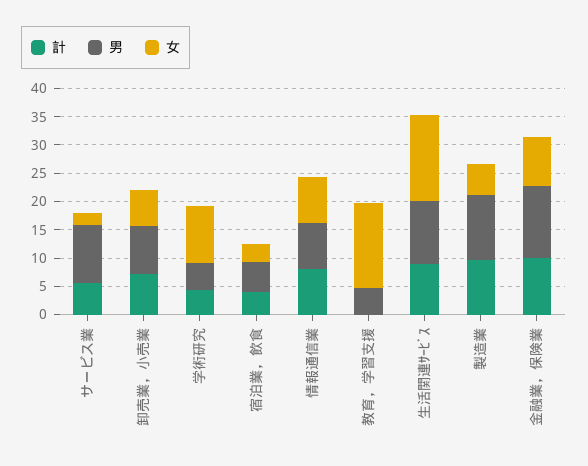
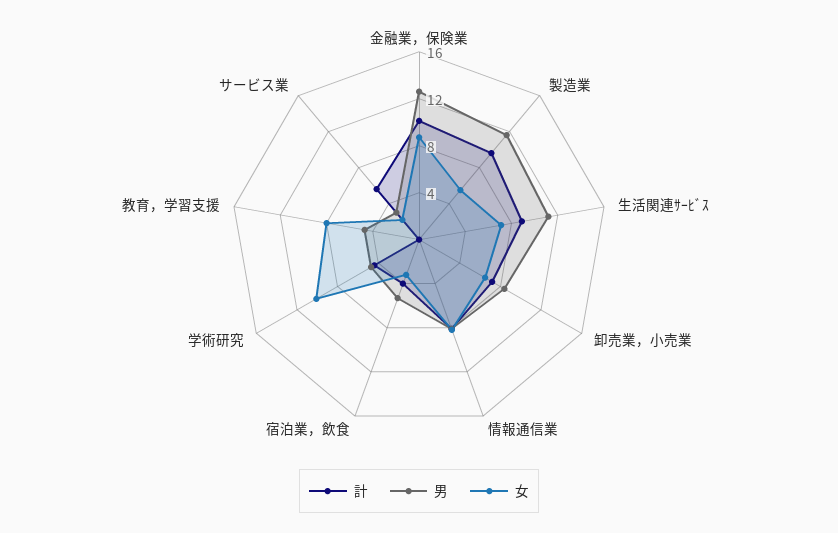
男, サービス業: 10 -> 3
女, 教育，学習支援: 15 -> 8
女, 生活関連ｻｰﾋﾞｽ: 15 -> 7

